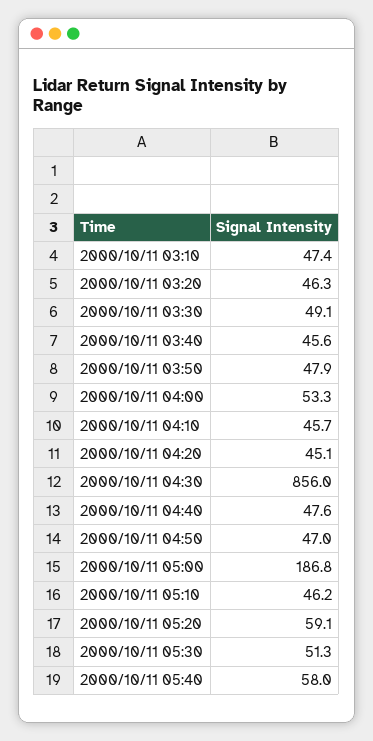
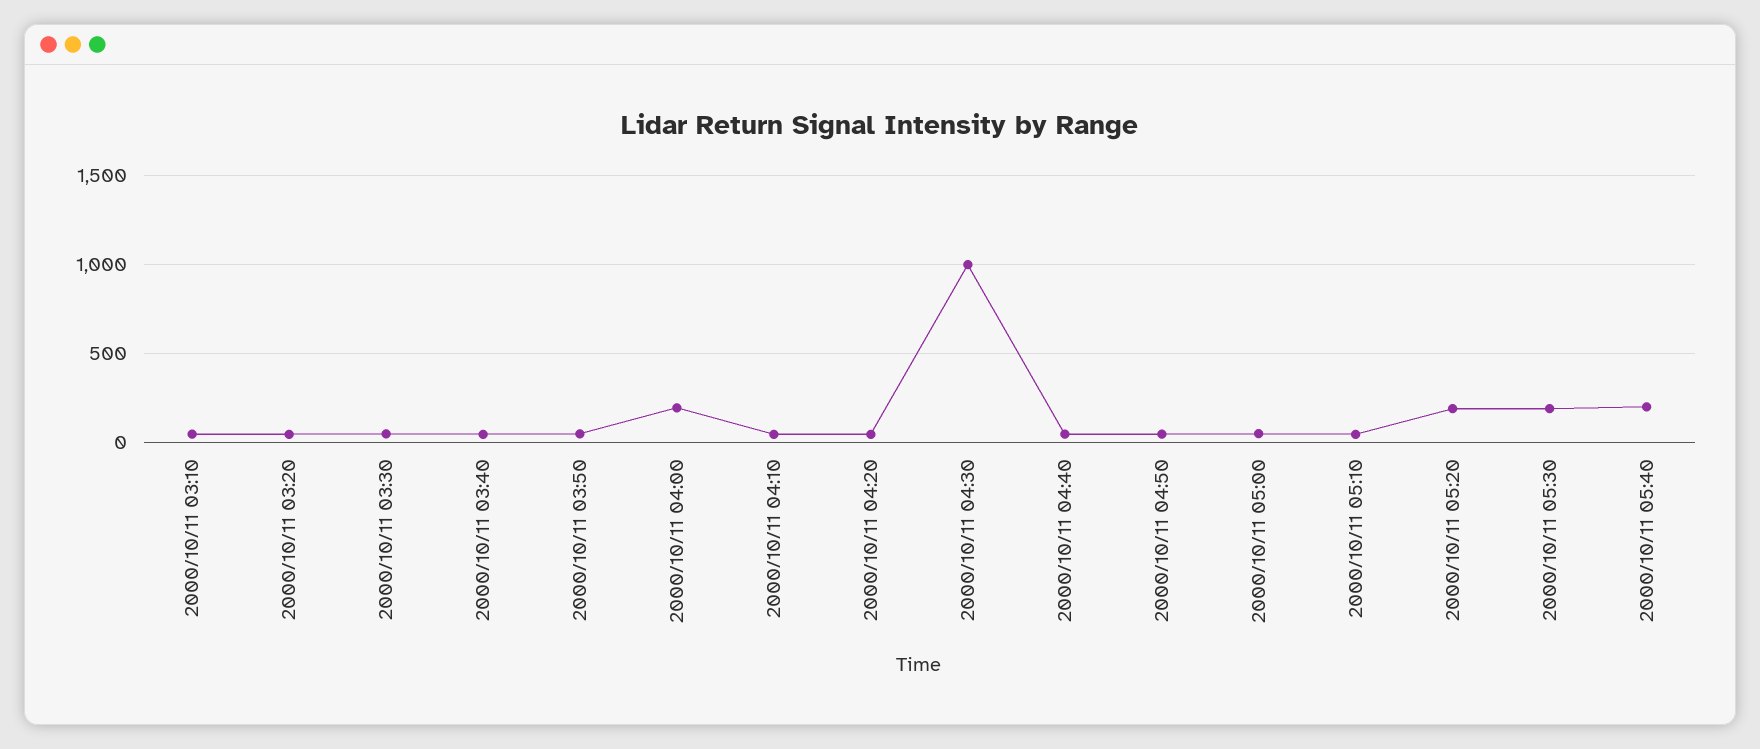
2000/10/11 04:00: 53.3 -> 200
2000/10/11 04:30: 856 -> 1000
2000/10/11 05:00: 186.8 -> 50
2000/10/11 05:20: 59.1 -> 200
2000/10/11 05:30: 51.3 -> 200
2000/10/11 05:40: 58 -> 200

